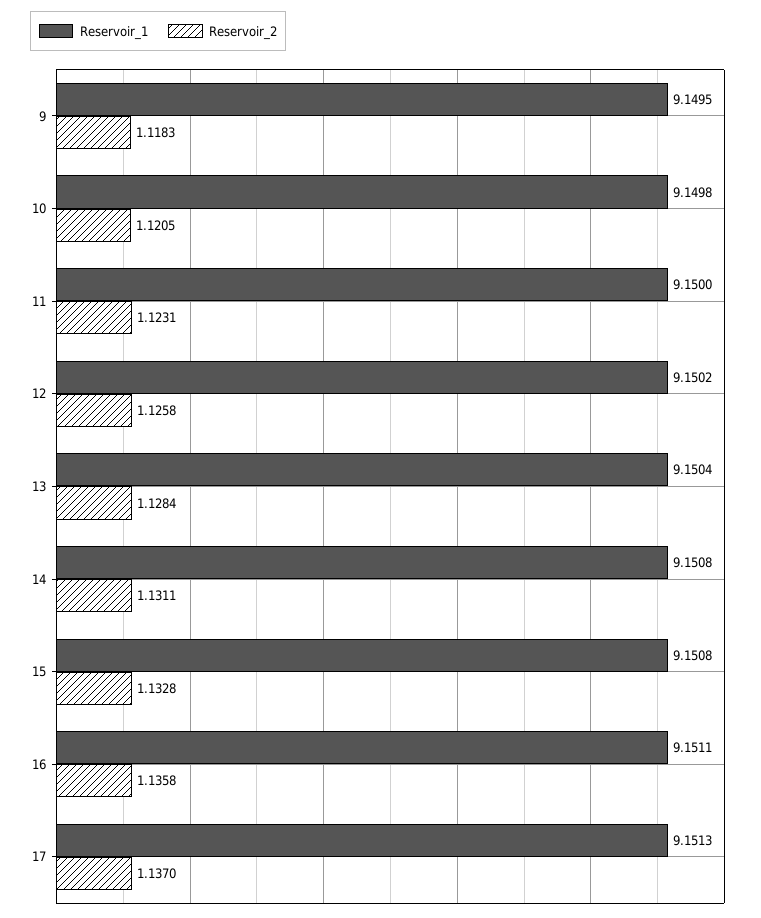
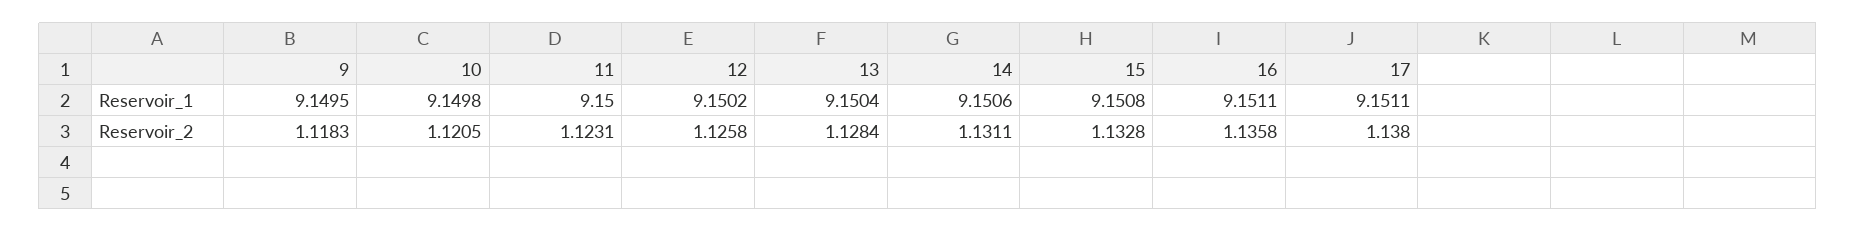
Reservoir_1, 14: 9.1508 -> 9.1506
Reservoir_1, 17: 9.1513 -> 9.1511
Reservoir_2, 17: 1.137 -> 1.138

